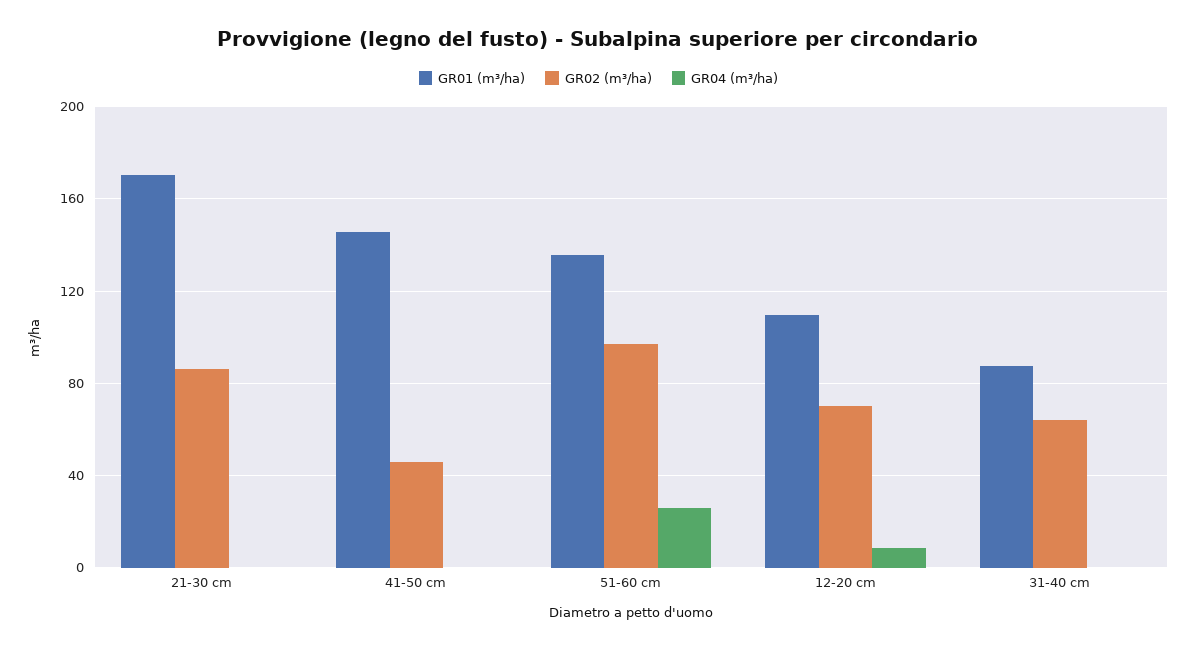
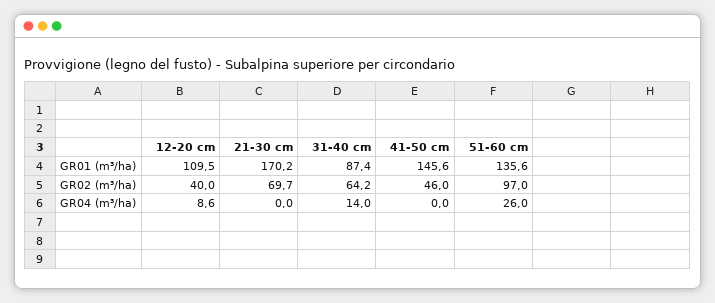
GR02 (m³/ha), 21-30 cm: 85 -> 69.7
GR02 (m³/ha), 12-20 cm: 70 -> 40
GR04 (m³/ha), 31-40 cm: 0 -> 14

